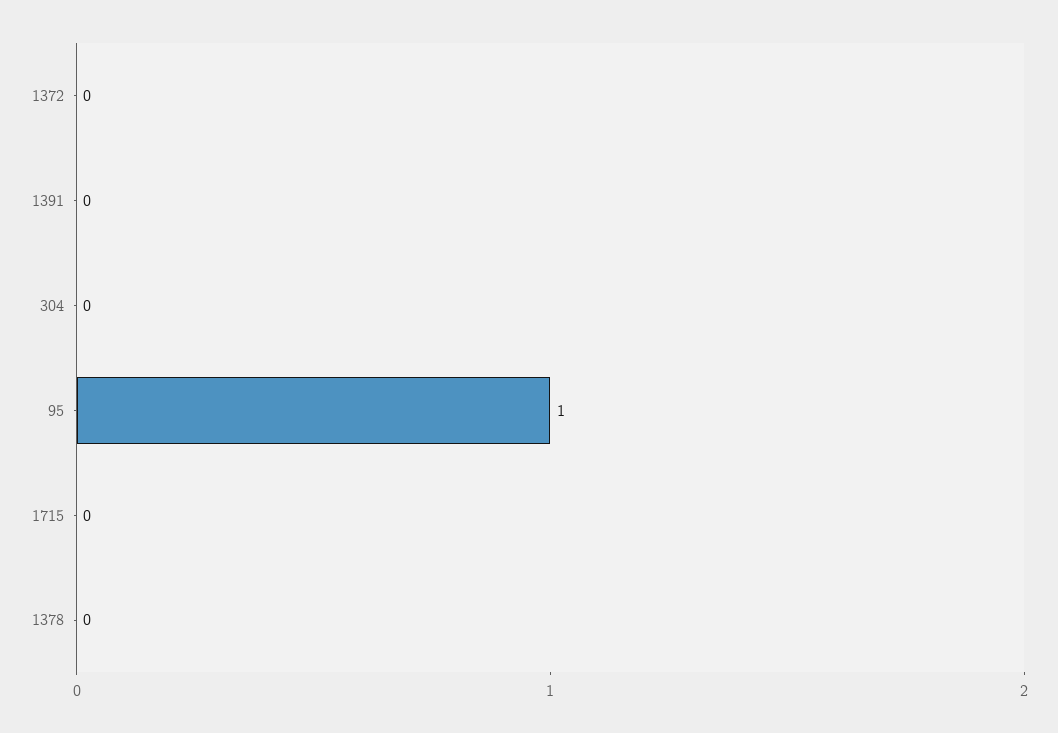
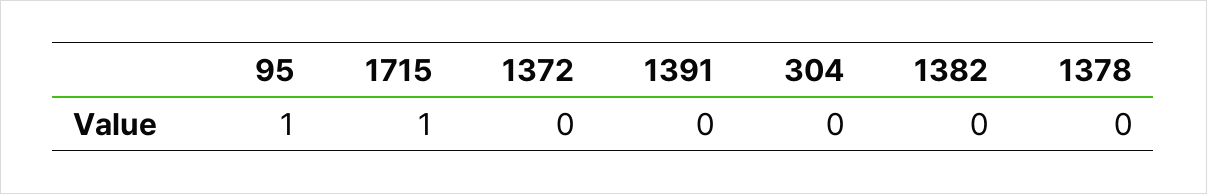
1715: 0 -> 1
1382: none -> 0

